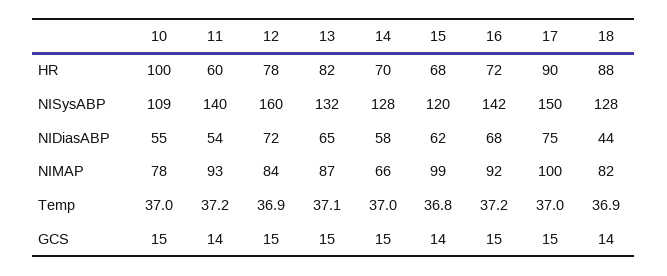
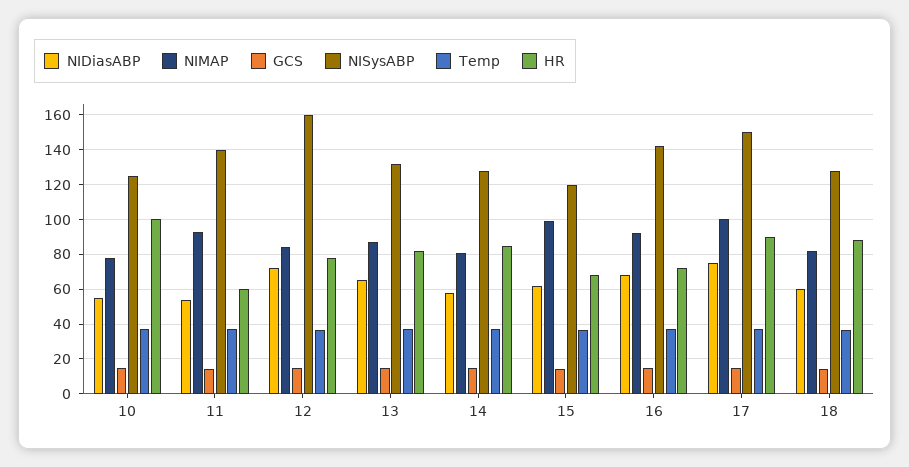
HR, 14: 70 -> 85
NISysABP, 10: 109 -> 125
NIDiasABP, 18: 44 -> 60
NIMAP, 14: 66 -> 80

